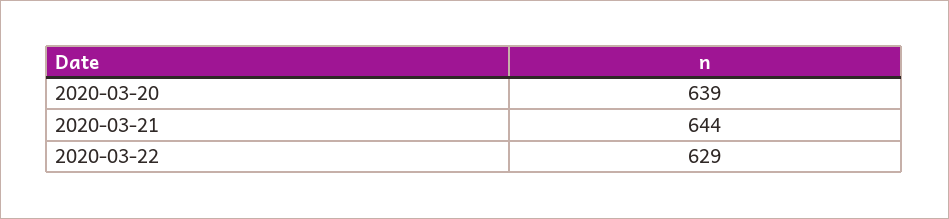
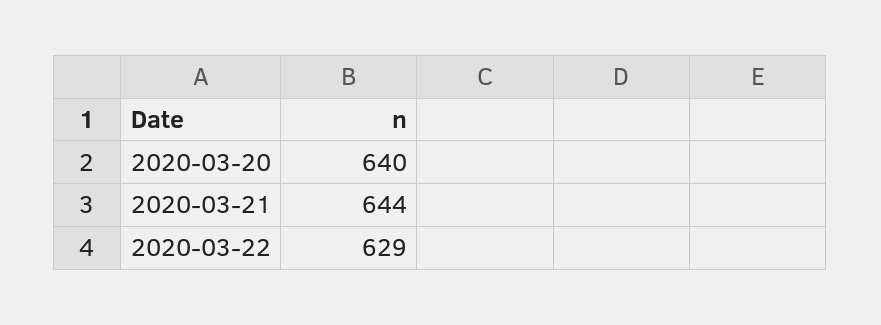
2020-03-20: 639 -> 640

